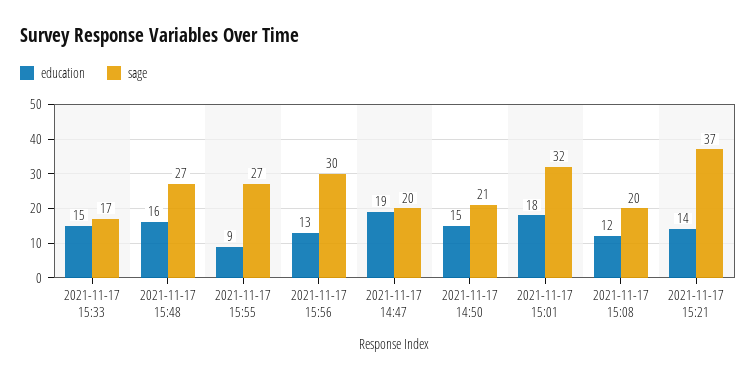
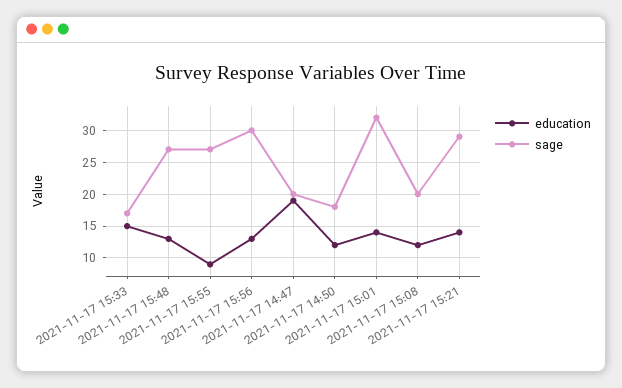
education, 2021-11-17 15:48: 16 -> 13
education, 2021-11-17 14:50: 15 -> 12
sage, 2021-11-17 14:50: 21 -> 18
education, 2021-11-17 15:01: 18 -> 14
sage, 2021-11-17 15:21: 37 -> 29

